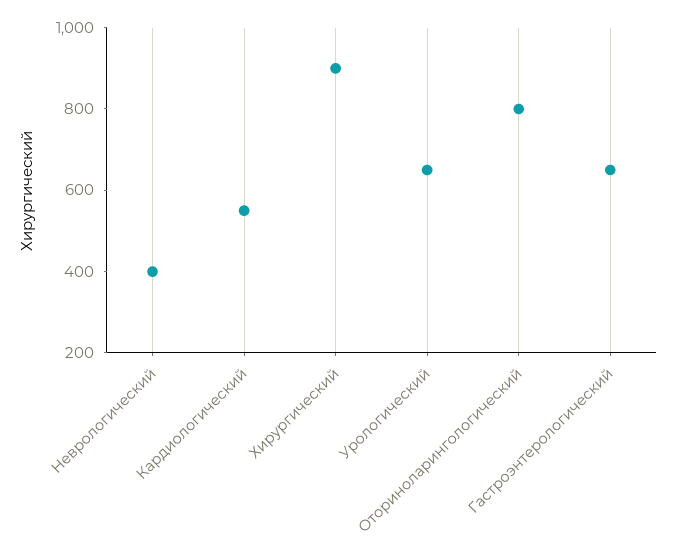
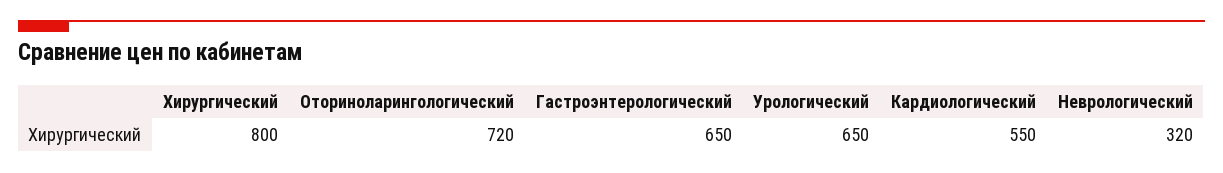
Неврологический: 400 -> 320
Хирургический: 900 -> 800
Оториноларингологический: 800 -> 720

